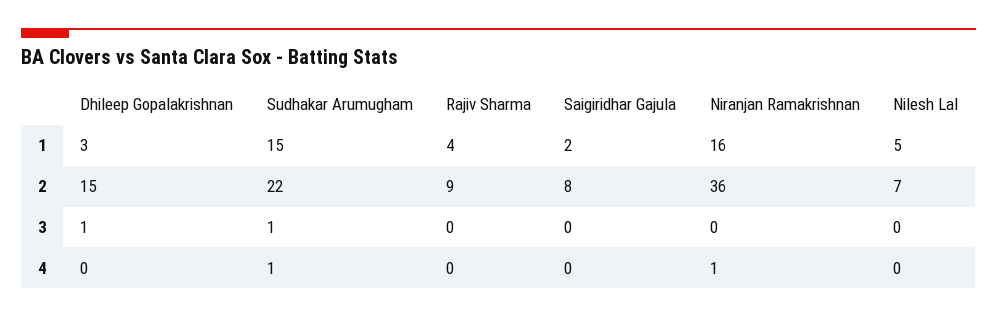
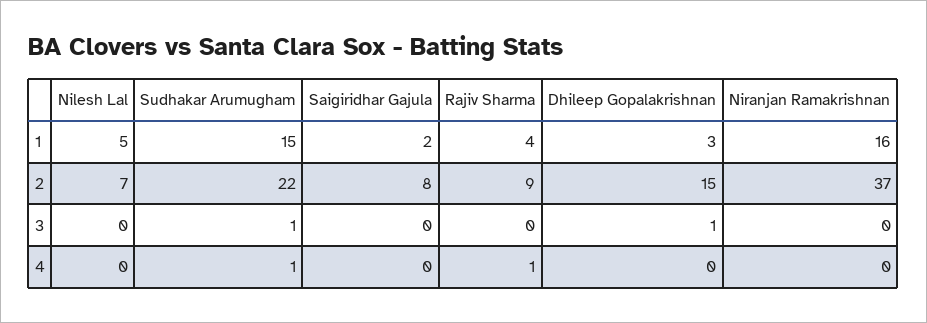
Niranjan Ramakrishnan, 2: 36 -> 37
Rajiv Sharma, 4: 0 -> 1
Niranjan Ramakrishnan, 4: 1 -> 0

